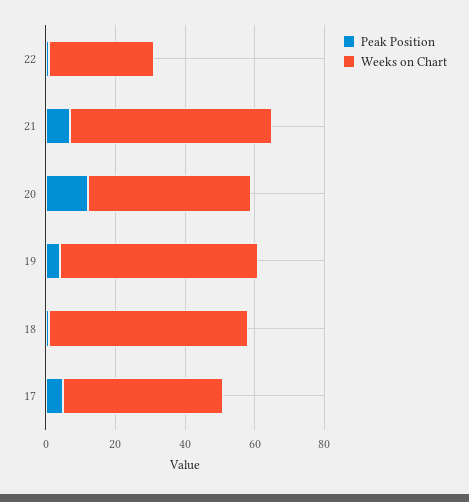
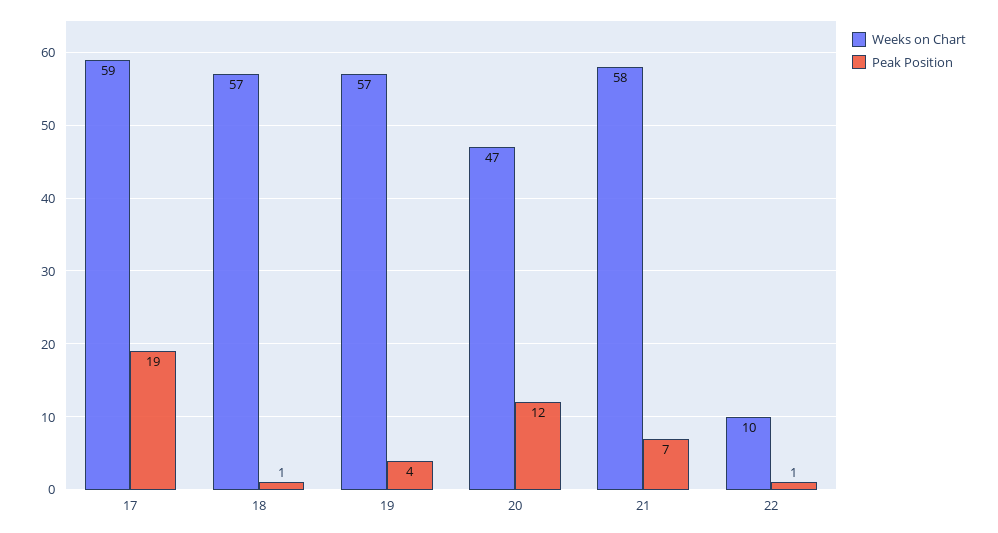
Weeks on Chart, 22: 30 -> 10
Peak Position, 17: 5 -> 19
Weeks on Chart, 17: 45 -> 59

